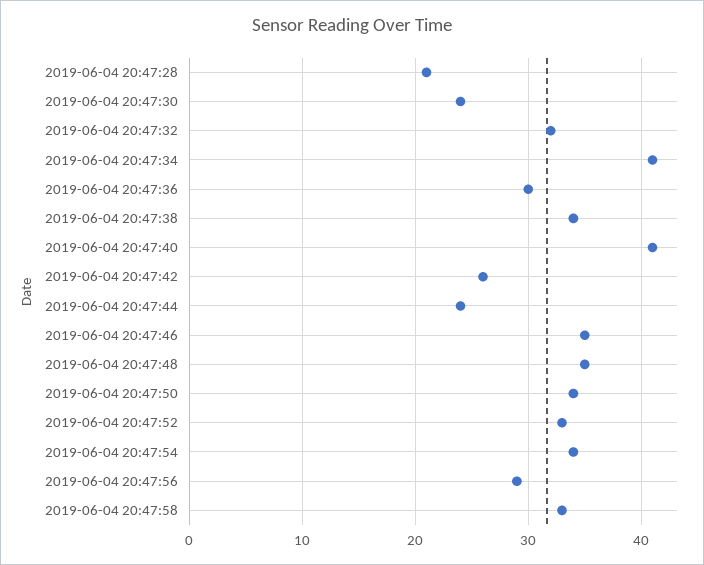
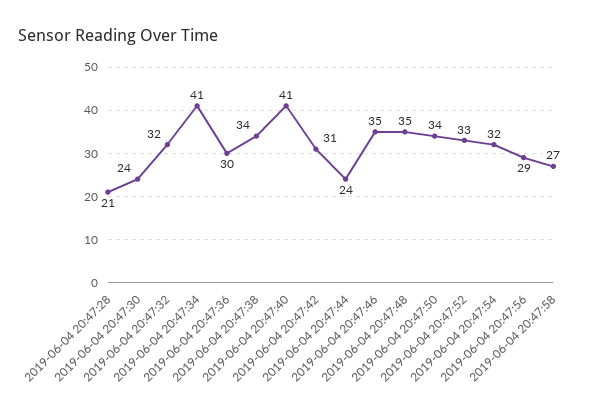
2019-06-04 20:47:42: 26 -> 31
2019-06-04 20:47:54: 34 -> 32
2019-06-04 20:47:58: 33 -> 27

